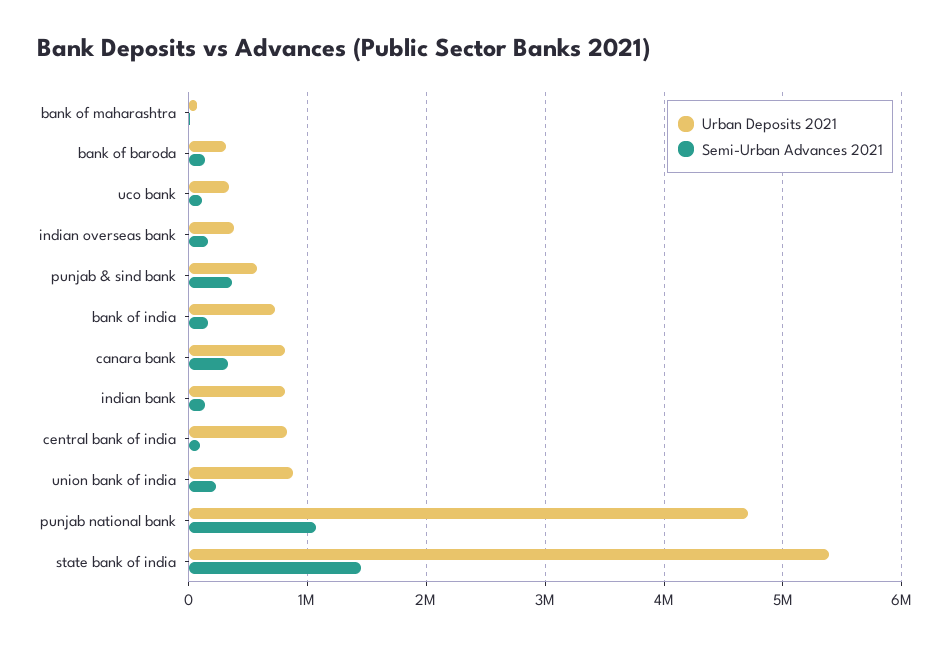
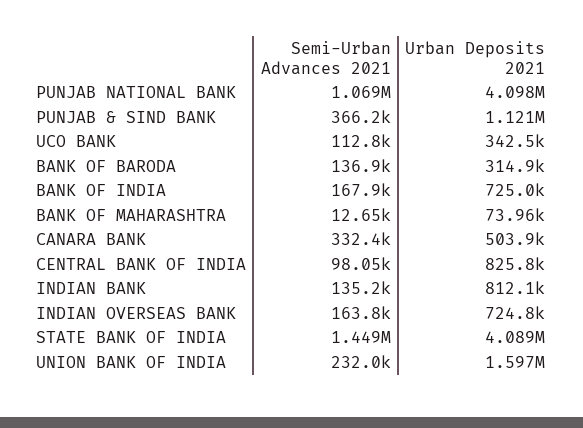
Urban Deposits 2021, indian overseas bank: 400000 -> 724800
Urban Deposits 2021, punjab & sind bank: 600000 -> 1121000
Urban Deposits 2021, canara bank: 800000 -> 503900
Urban Deposits 2021, union bank of india: 900000 -> 1597000
Urban Deposits 2021, punjab national bank: 4700000 -> 4098000
Urban Deposits 2021, state bank of india: 5400000 -> 4089000

